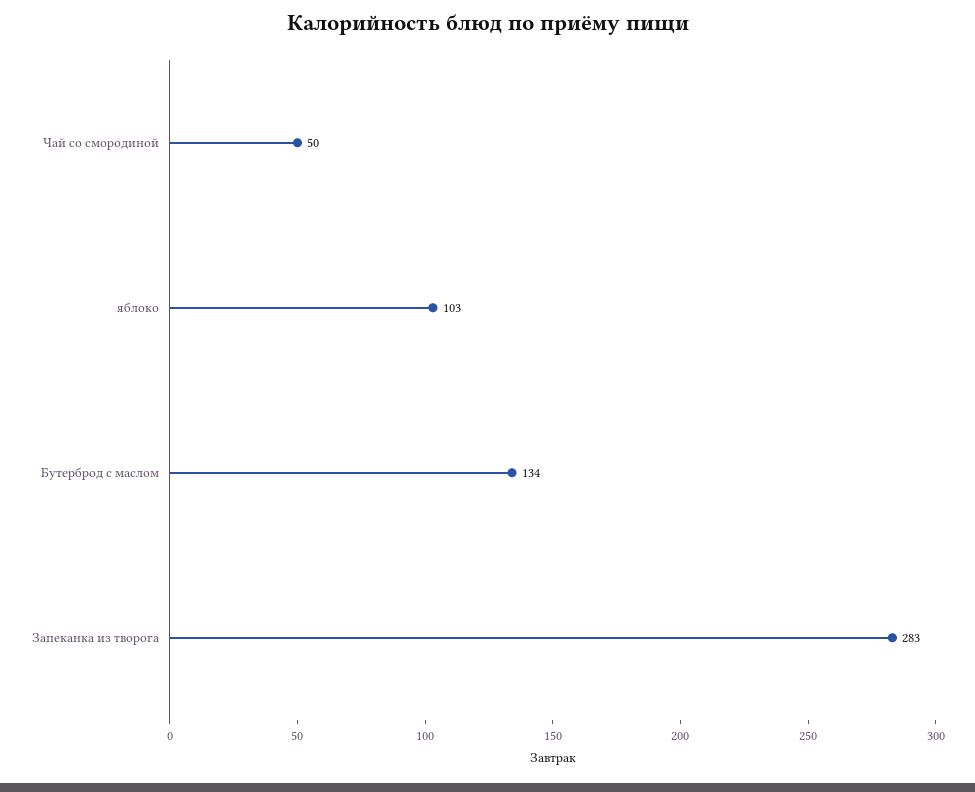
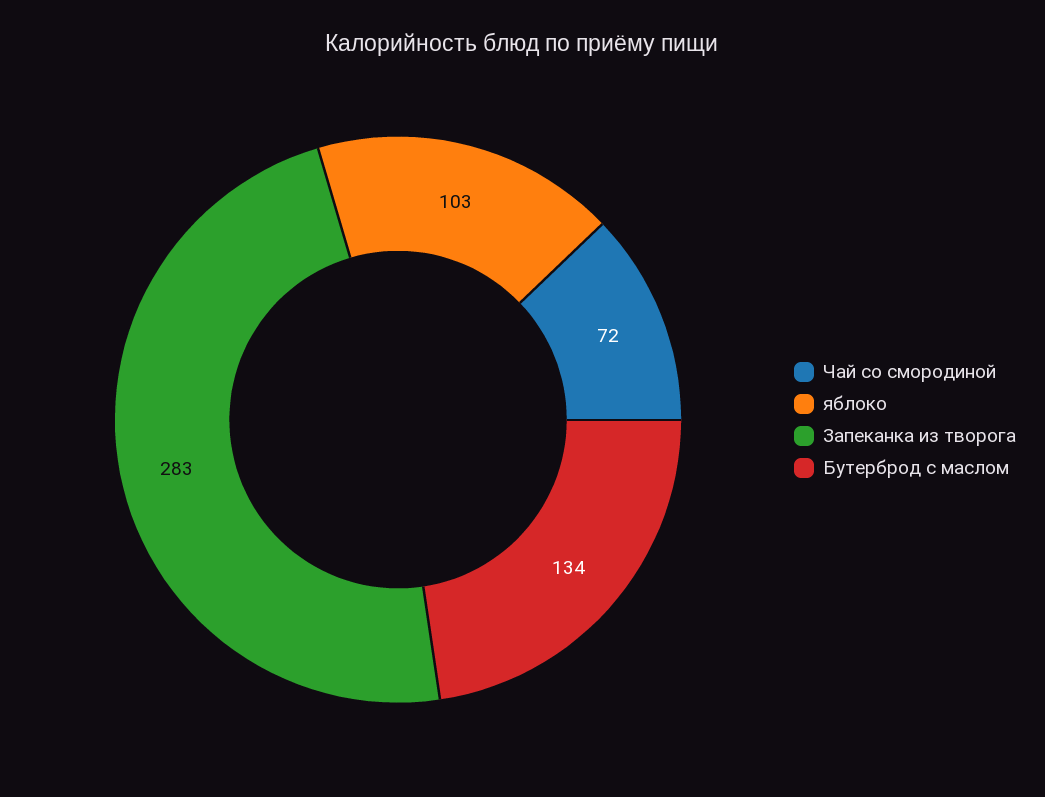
Чай со смородиной: 50 -> 72

